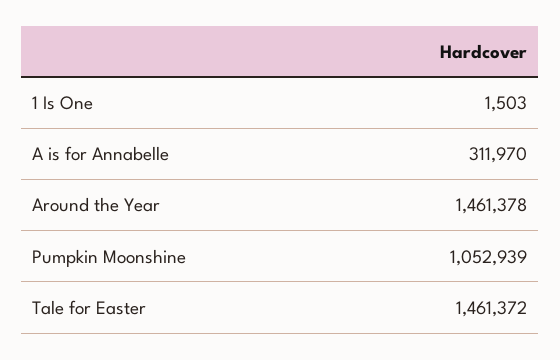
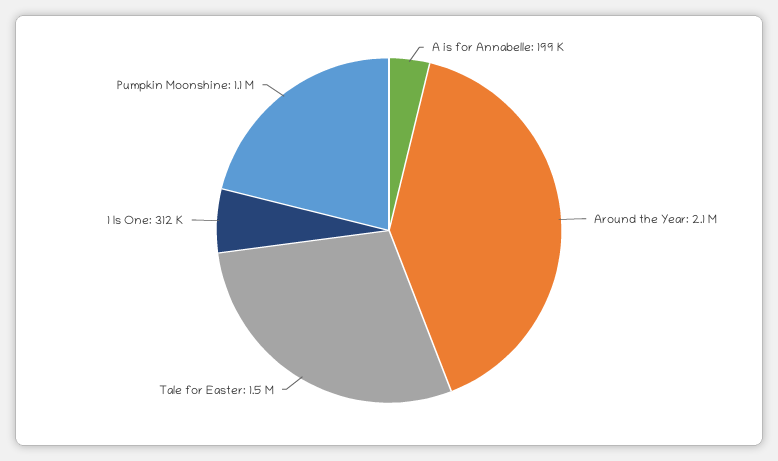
1 Is One: 1503 -> 312000
A is for Annabelle: 311970 -> 199000
Around the Year: 1461378 -> 2100000

